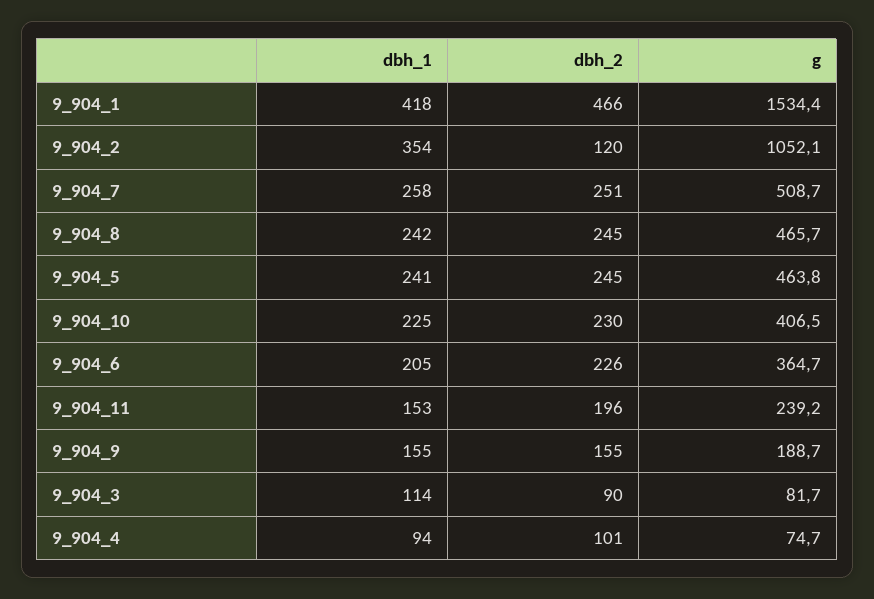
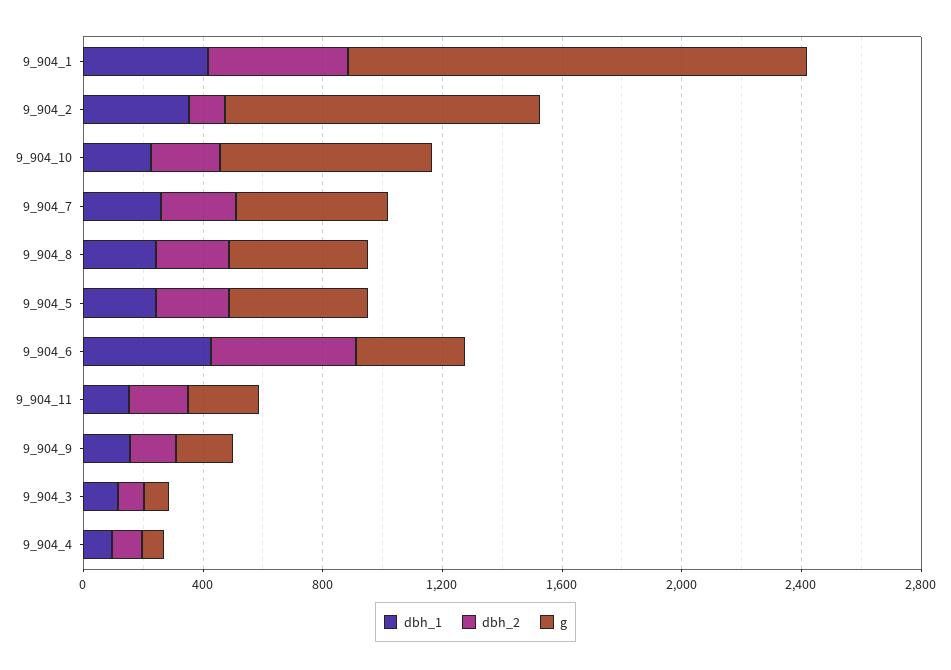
g, 9_904_10: 406.5 -> 700
dbh_1, 9_904_6: 205 -> 400
dbh_2, 9_904_6: 226 -> 500

